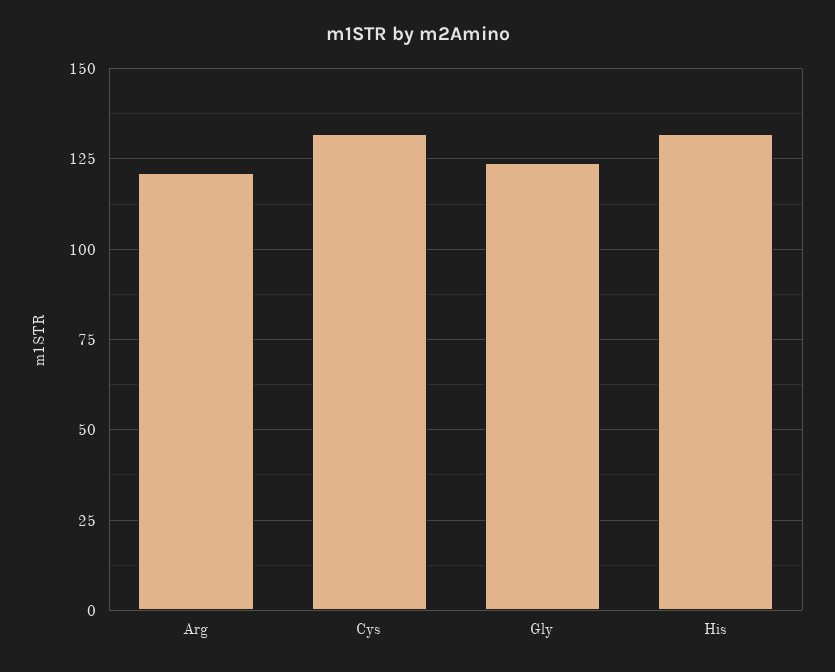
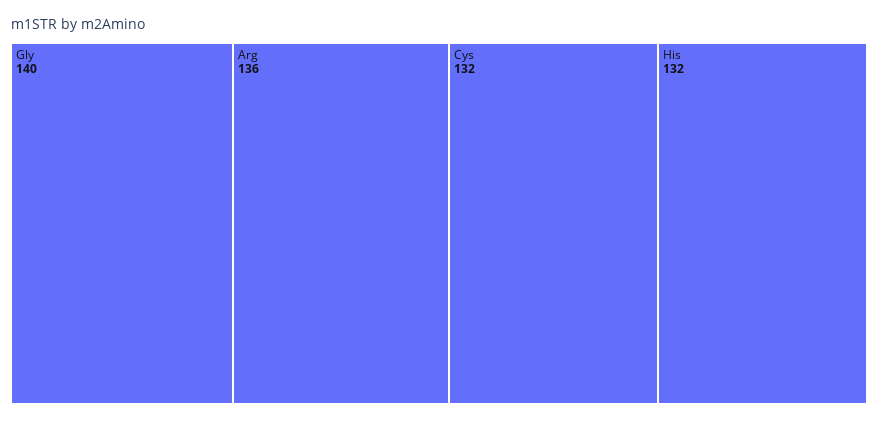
Arg: 120 -> 136
Gly: 125 -> 140

